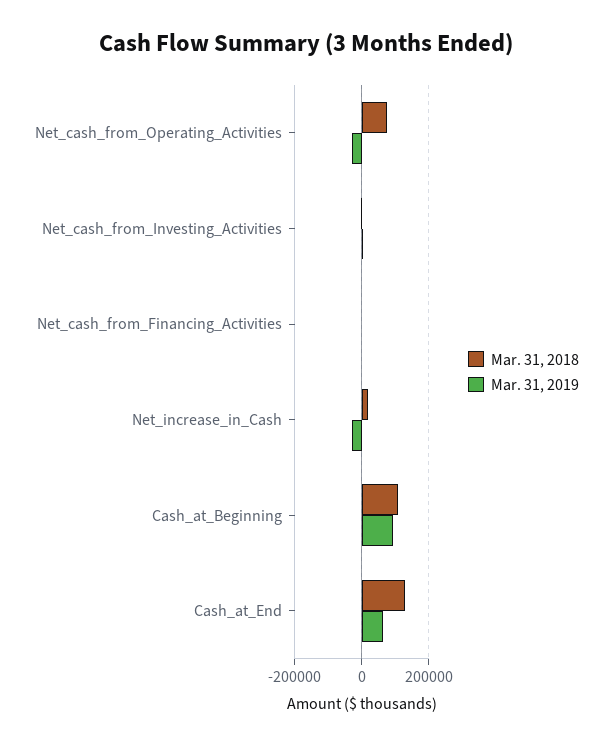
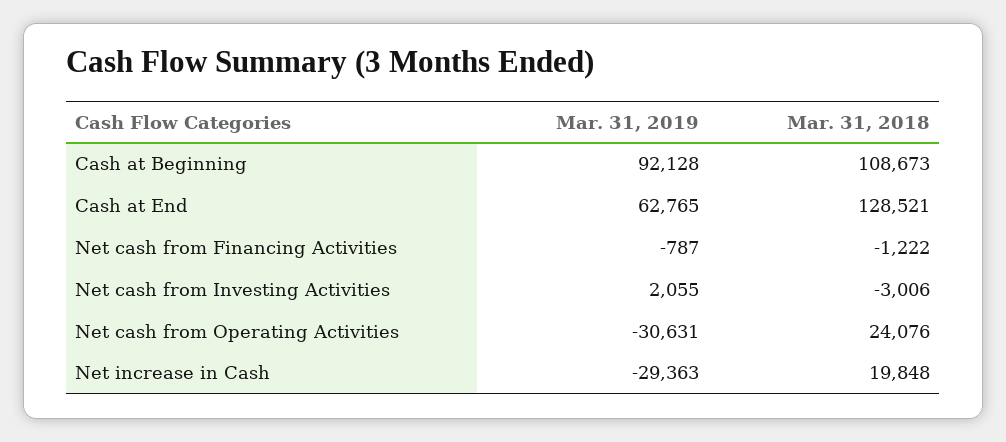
Mar. 31, 2018, Net_cash_from_Operating_Activities: 80000 -> 24076

